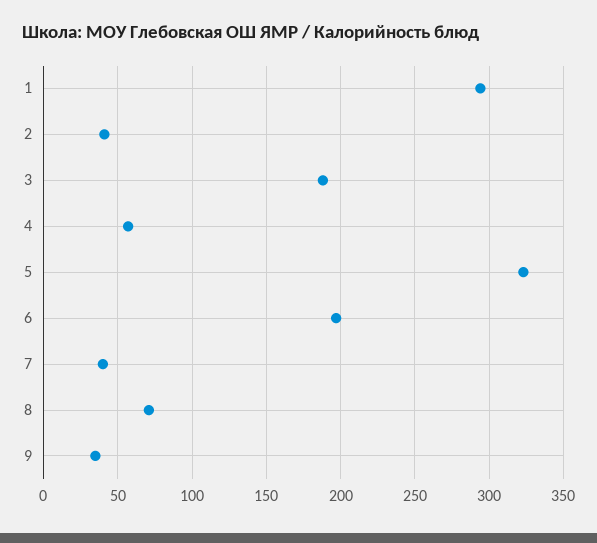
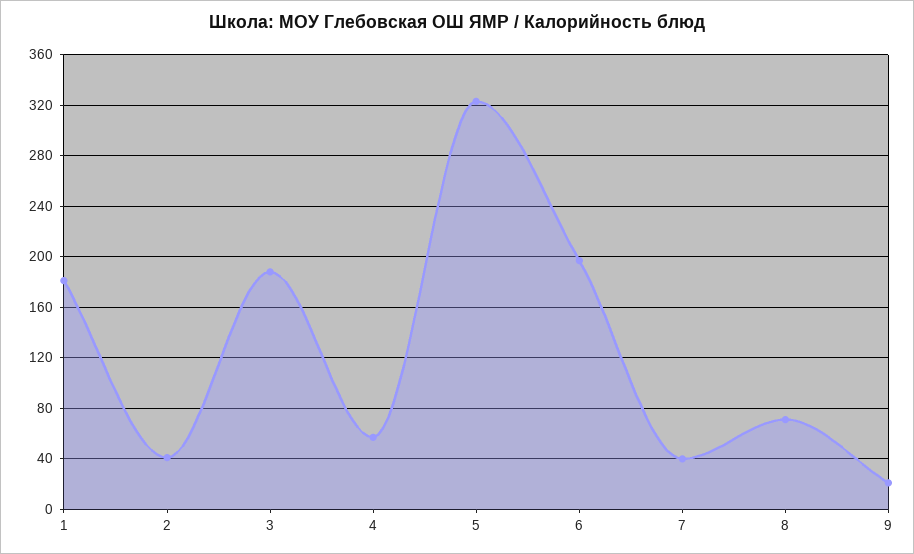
1: 295 -> 180
9: 35 -> 20

